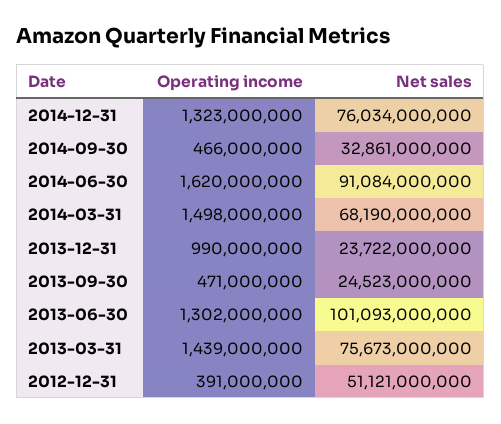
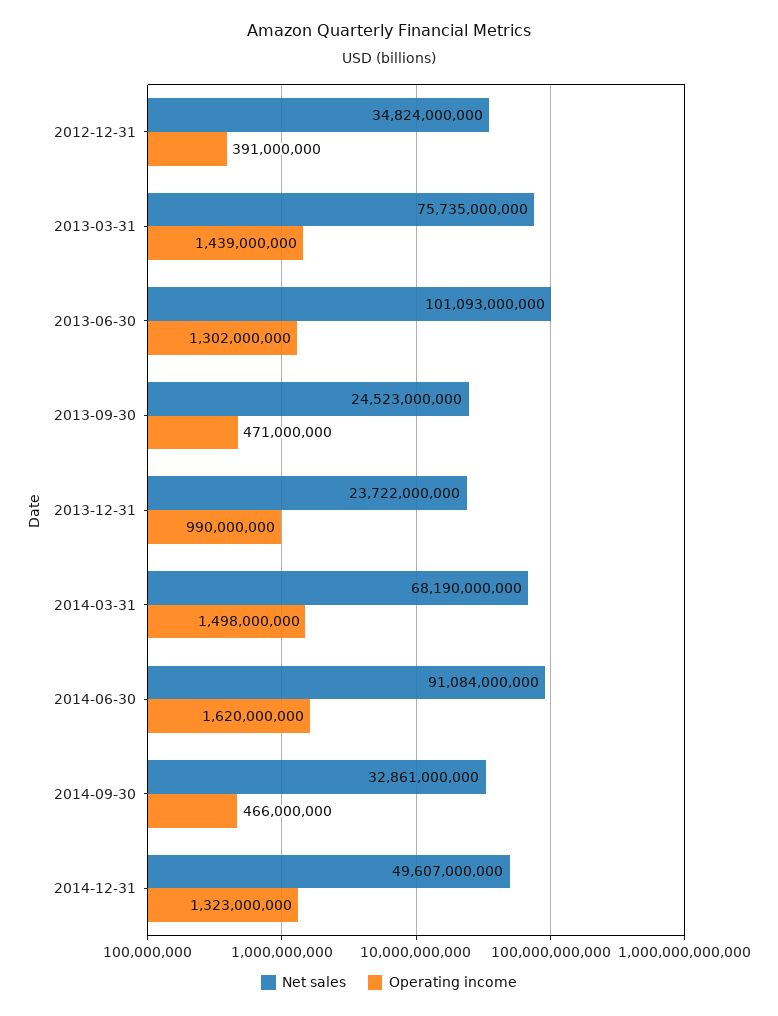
Net sales, 2014-12-31: 76034000000 -> 49607000000
Net sales, 2013-03-31: 75673000000 -> 75735000000
Net sales, 2012-12-31: 51121000000 -> 34824000000

